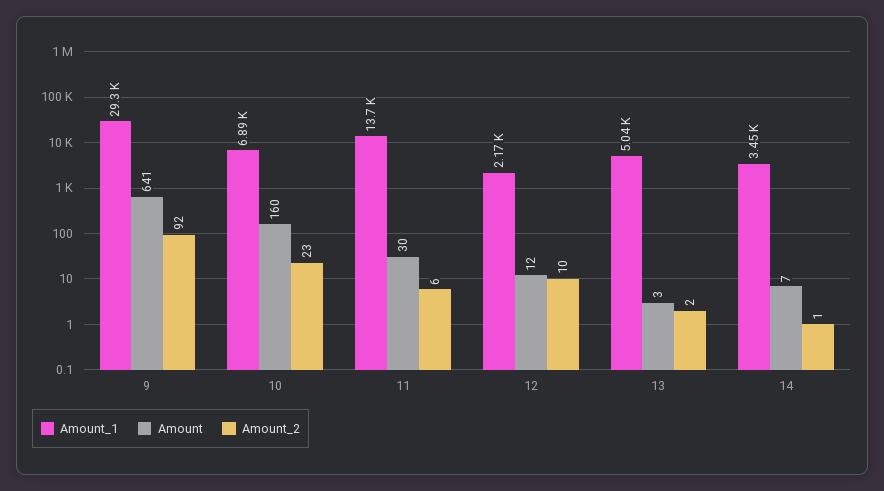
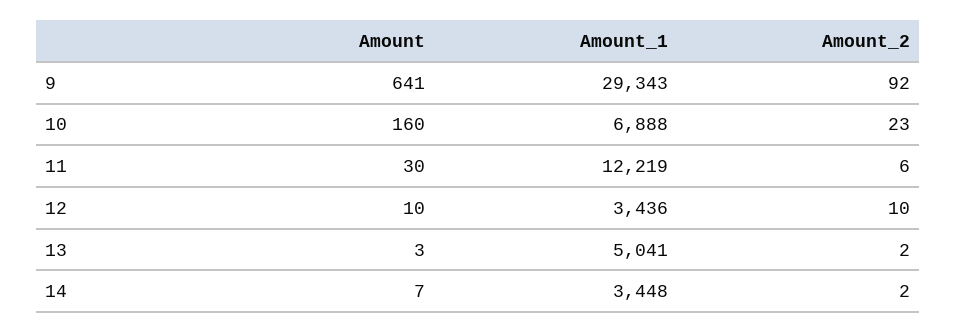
Amount_1, 11: 13700 -> 12219
Amount_1, 12: 2170 -> 3436
Amount, 12: 12 -> 10
Amount_2, 14: 1 -> 2

